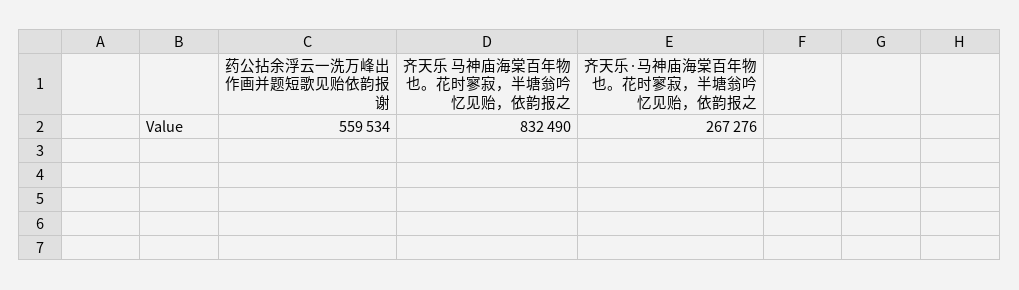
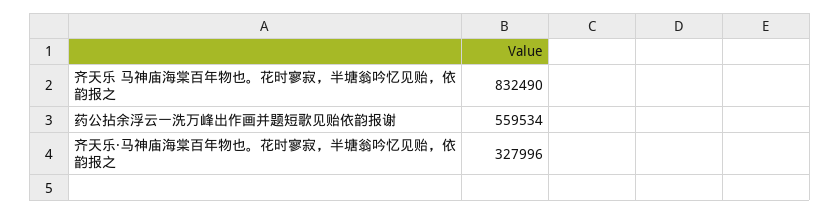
齐天乐·马神庙海棠百年物也。花时寥寂，半塘翁吟忆见贻，依韵报之: 267276 -> 327996

